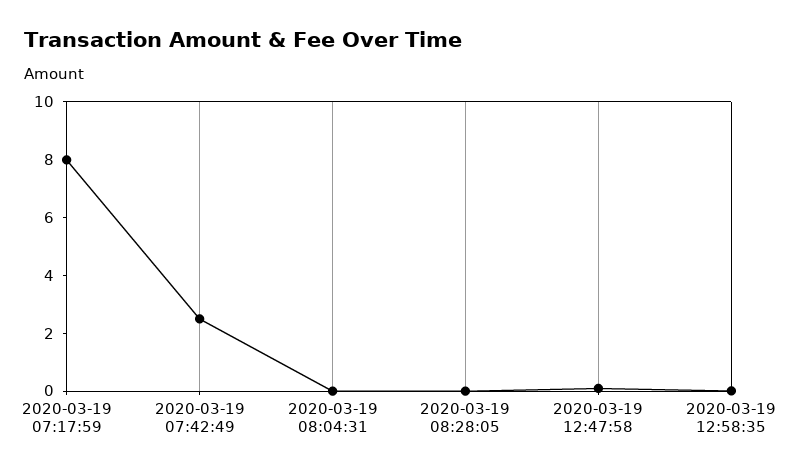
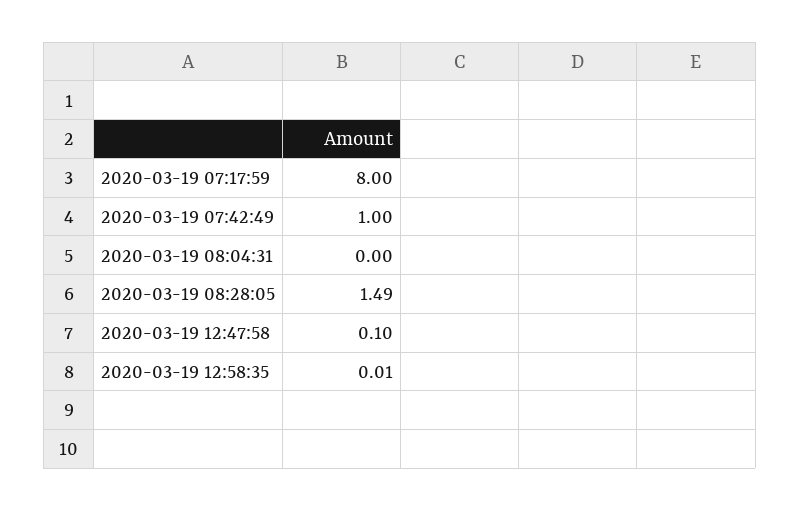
2020-03-19 07:42:49: 2.5 -> 1
2020-03-19 08:28:05: 0 -> 1.49

